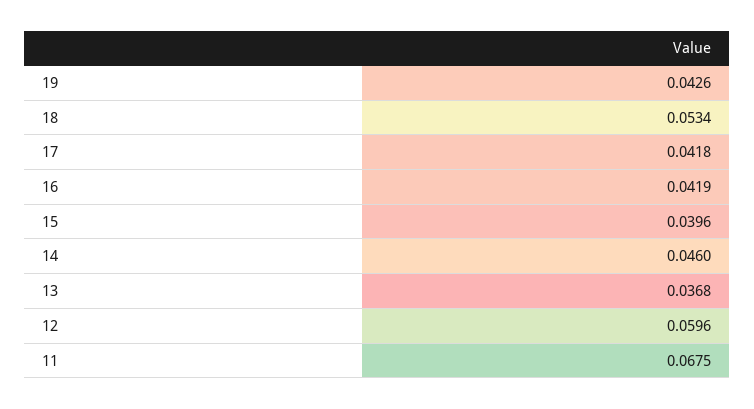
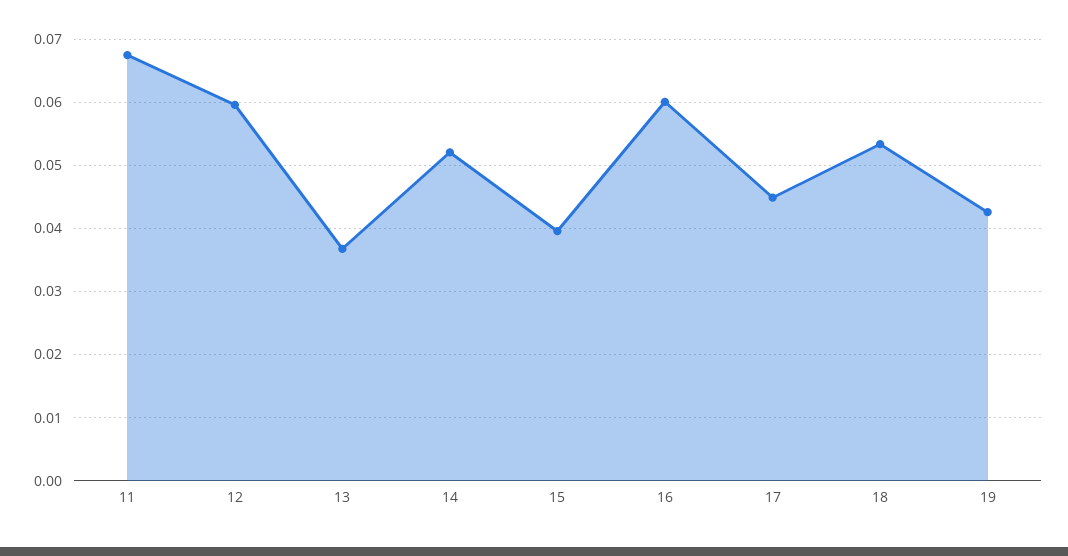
17: 0.0418 -> 0.045
16: 0.0419 -> 0.06
14: 0.046 -> 0.052

